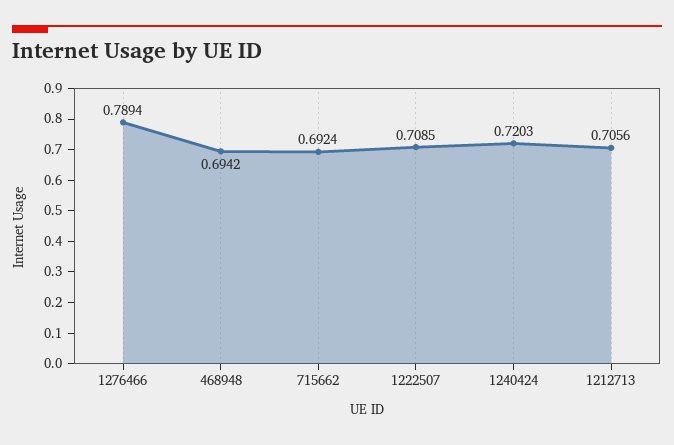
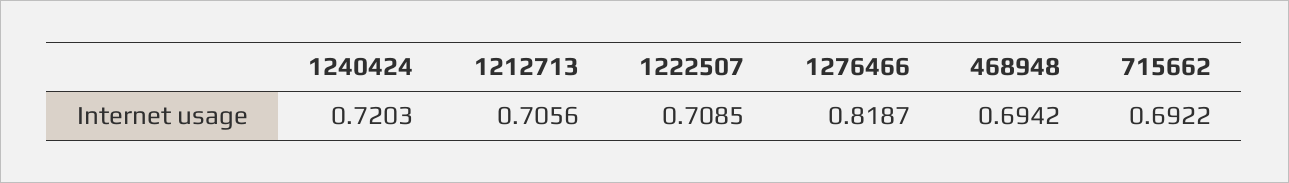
1276466: 0.7894 -> 0.8187
715662: 0.6924 -> 0.6922

